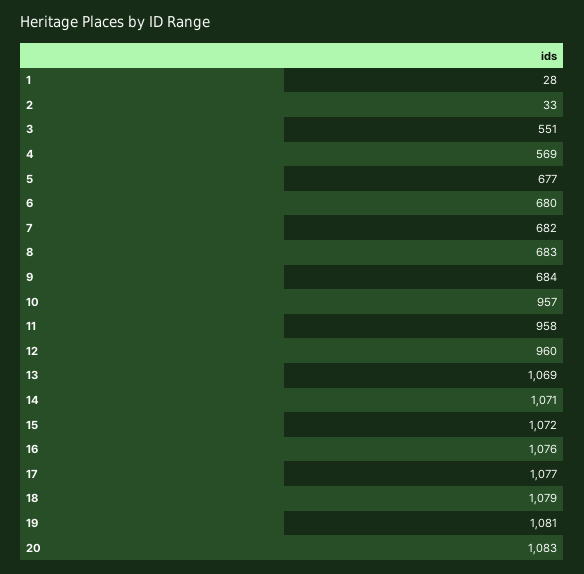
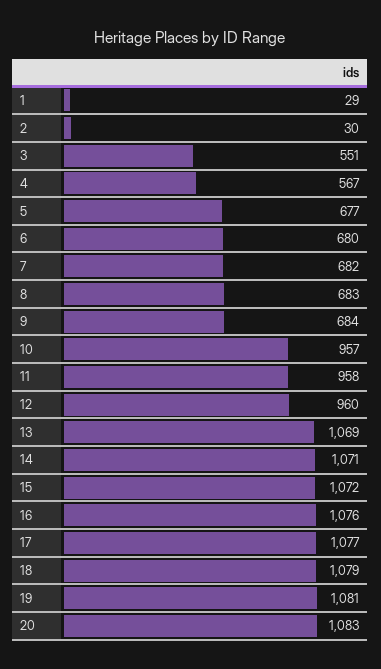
1: 28 -> 29
2: 33 -> 30
4: 569 -> 567

